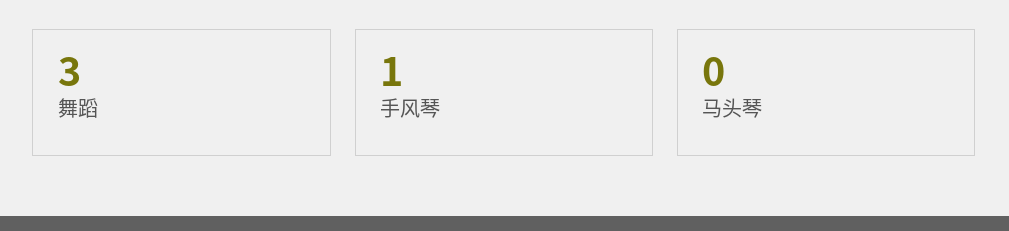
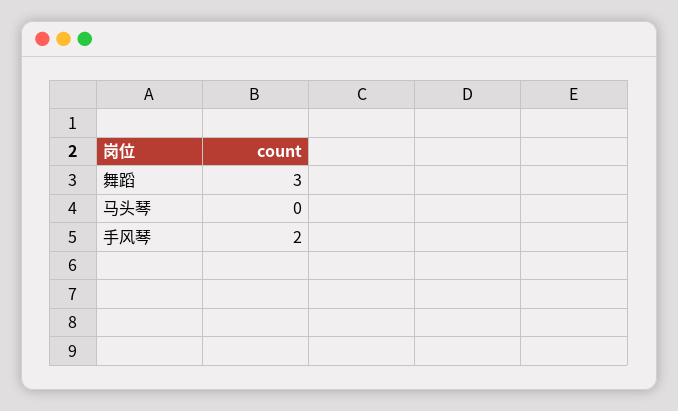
手风琴: 1 -> 2

